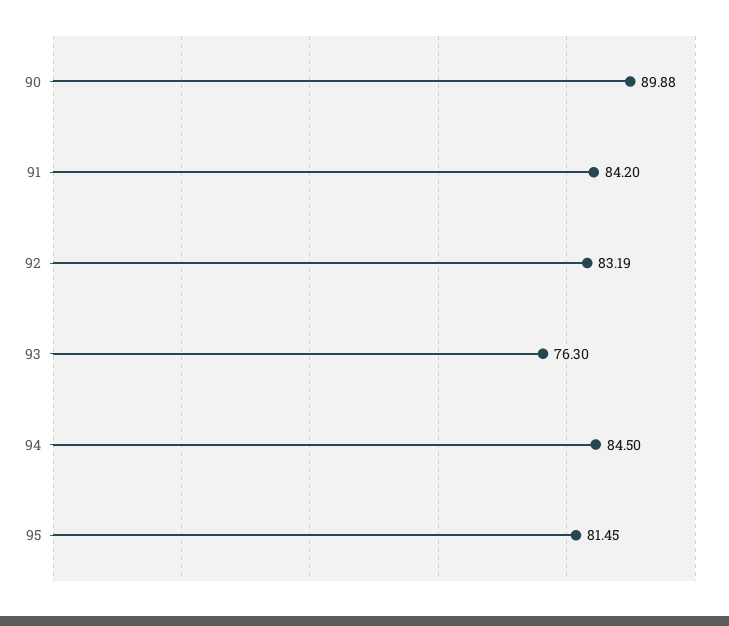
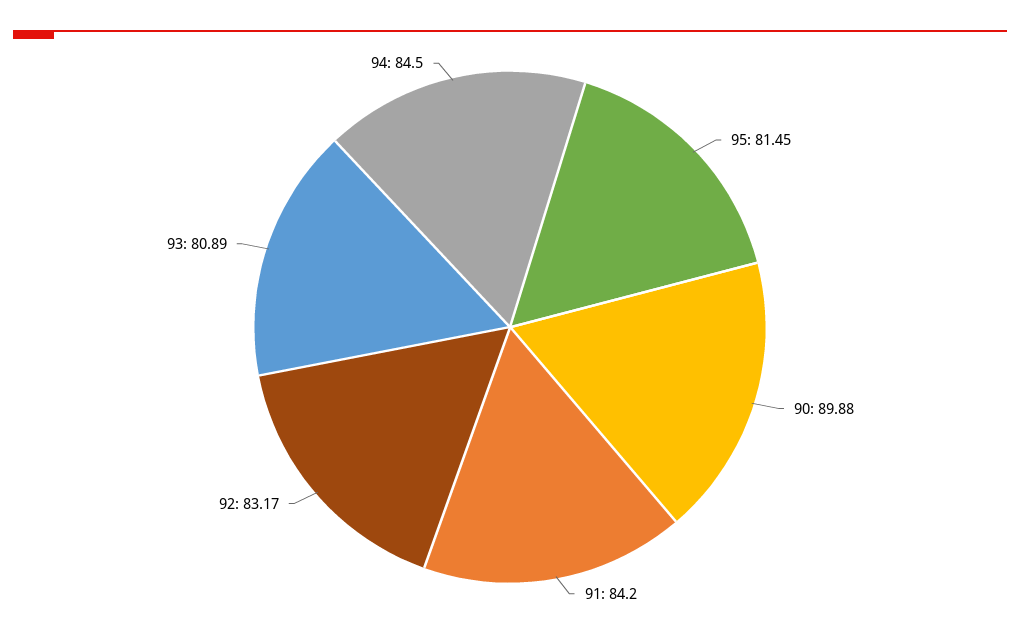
92: 83.19 -> 83.17
93: 76.3 -> 80.89

